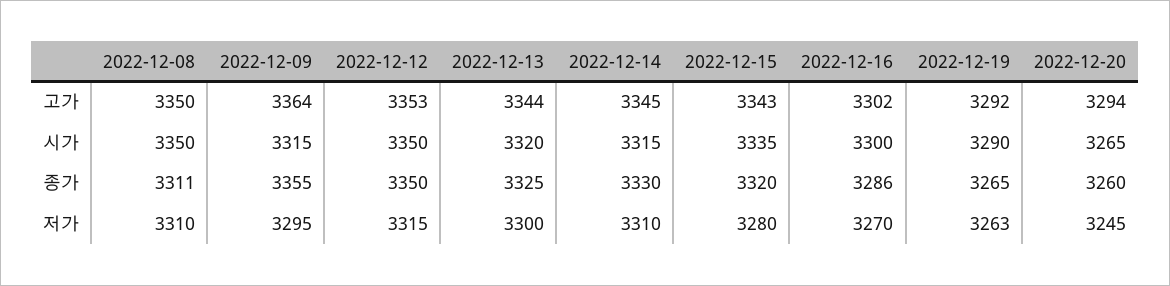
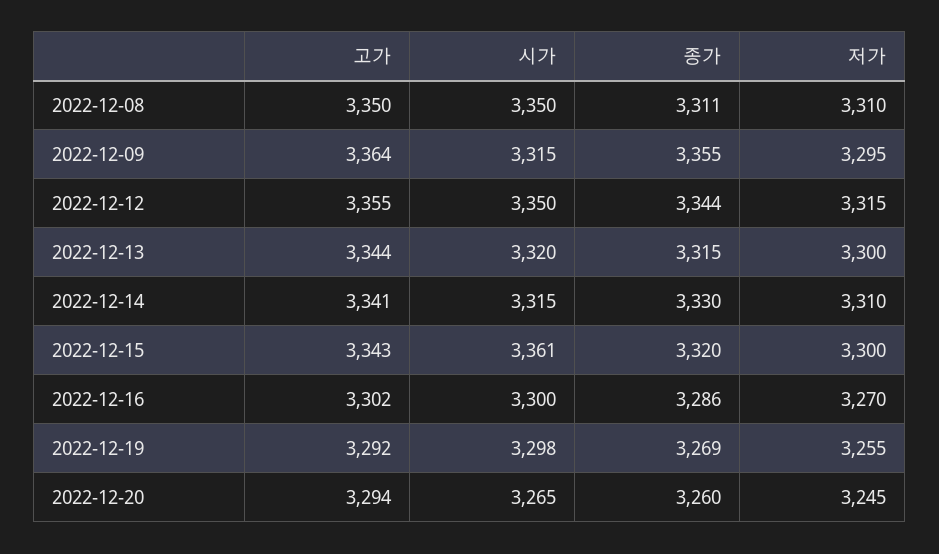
2022-12-12, 고가: 3353 -> 3355
2022-12-14, 고가: 3345 -> 3341
2022-12-15, 시가: 3335 -> 3361
2022-12-19, 시가: 3290 -> 3298
2022-12-12, 종가: 3350 -> 3344
2022-12-13, 종가: 3325 -> 3315
2022-12-19, 종가: 3265 -> 3269
2022-12-15, 저가: 3280 -> 3300
2022-12-19, 저가: 3263 -> 3255

